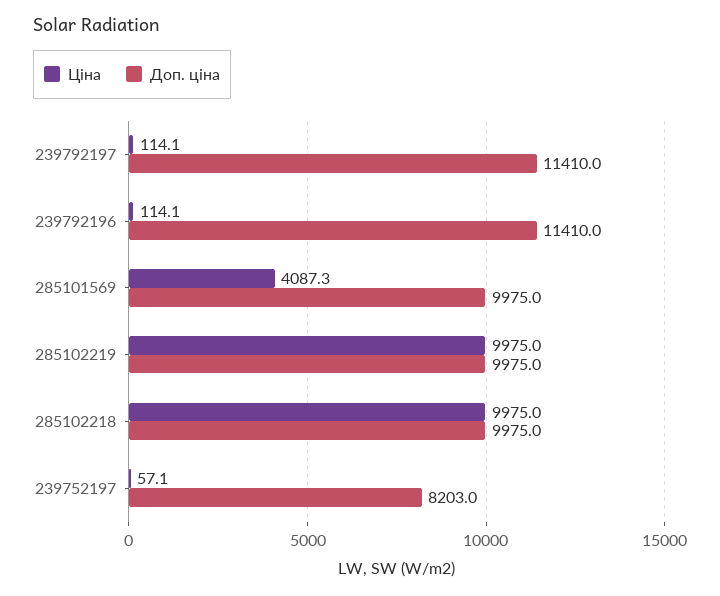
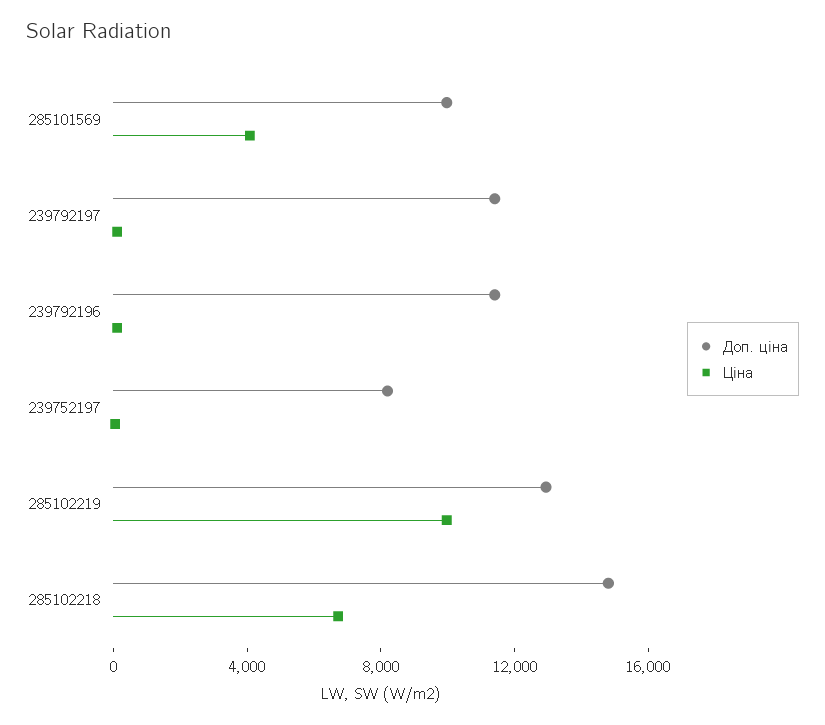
Доп. ціна, 285102219: 9975 -> 13000
Ціна, 285102218: 9975 -> 7000
Доп. ціна, 285102218: 9975 -> 15000

